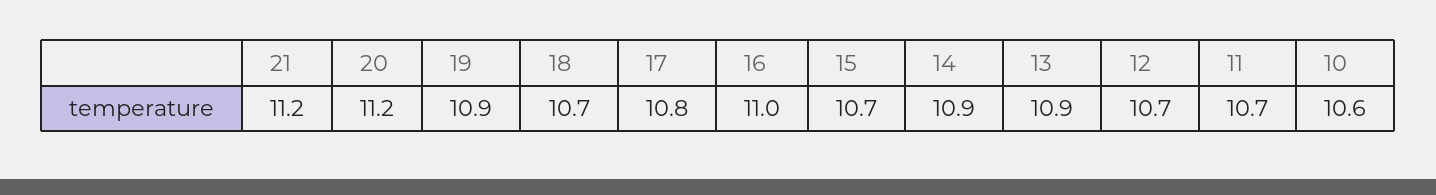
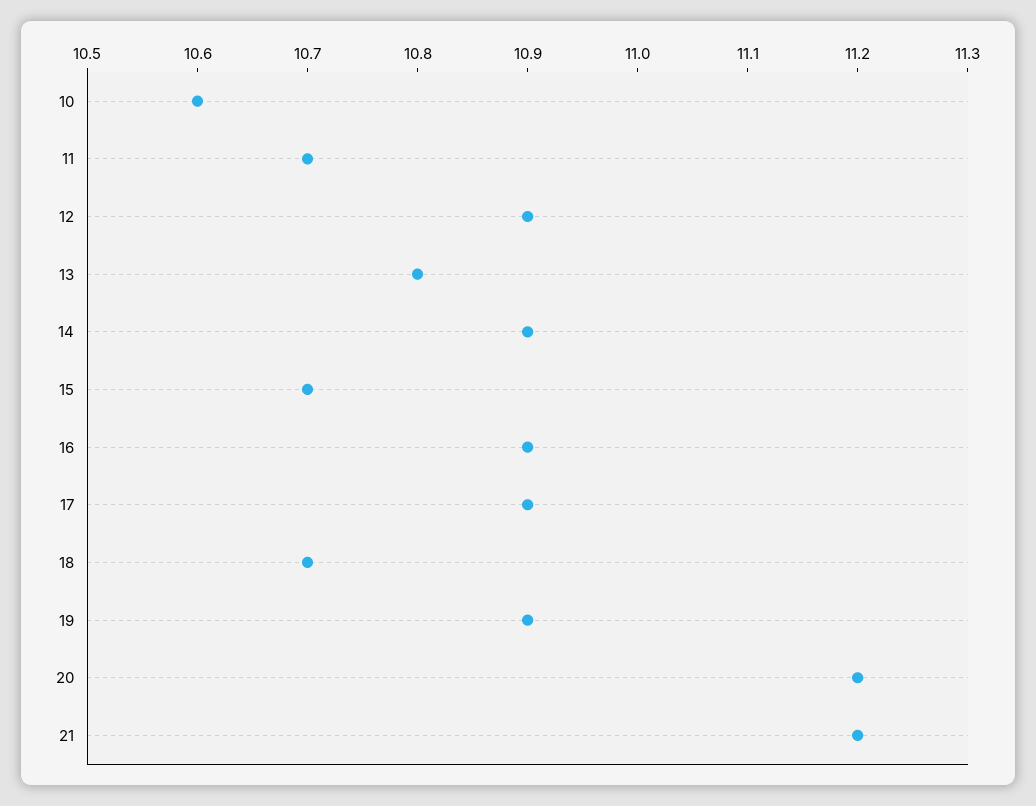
17: 10.8 -> 10.9
16: 11 -> 10.9
13: 10.9 -> 10.8
12: 10.7 -> 10.9

